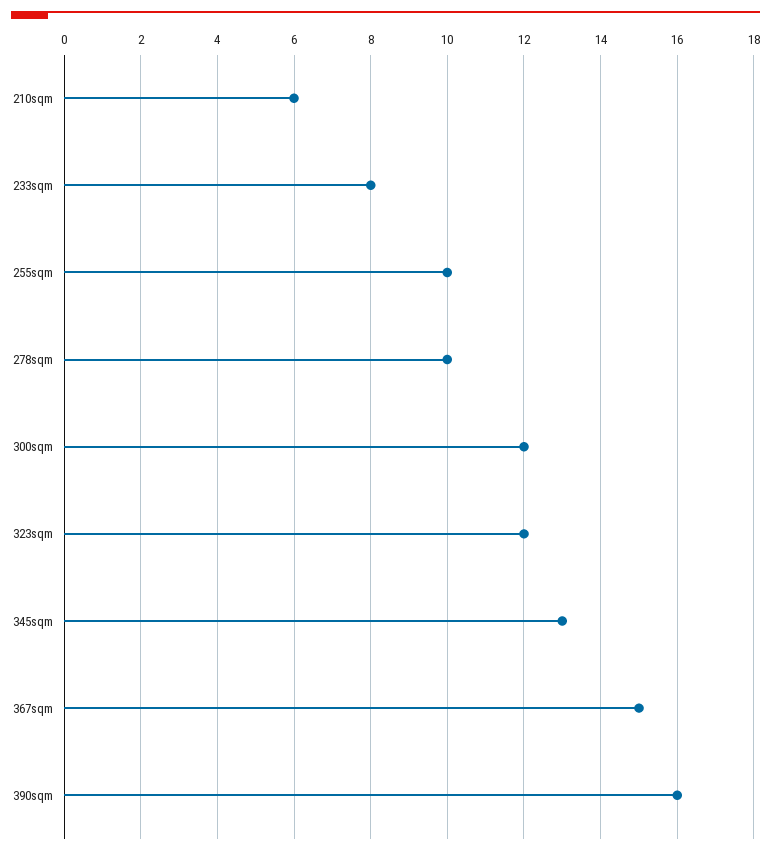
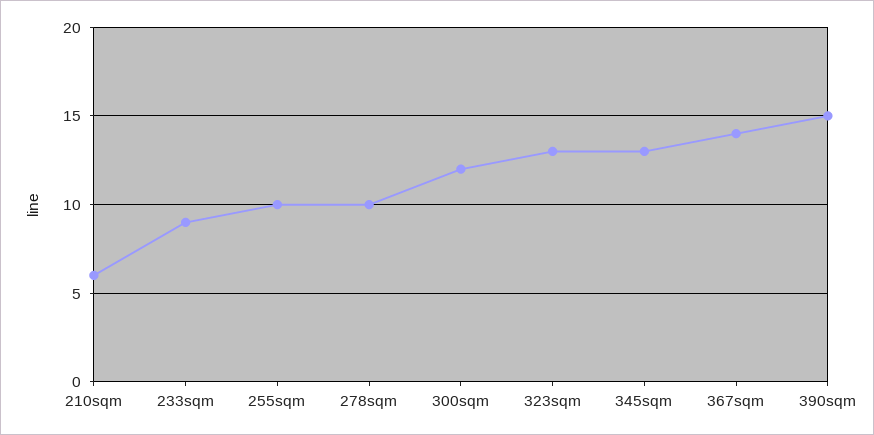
233sqm: 8 -> 9
323sqm: 12 -> 13
367sqm: 15 -> 14
390sqm: 16 -> 15

